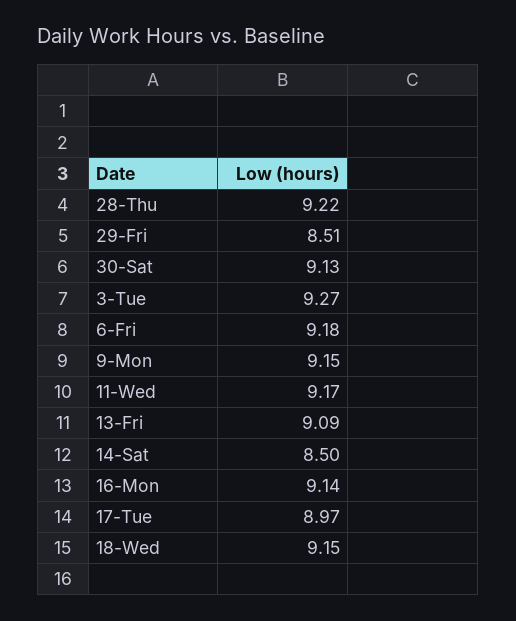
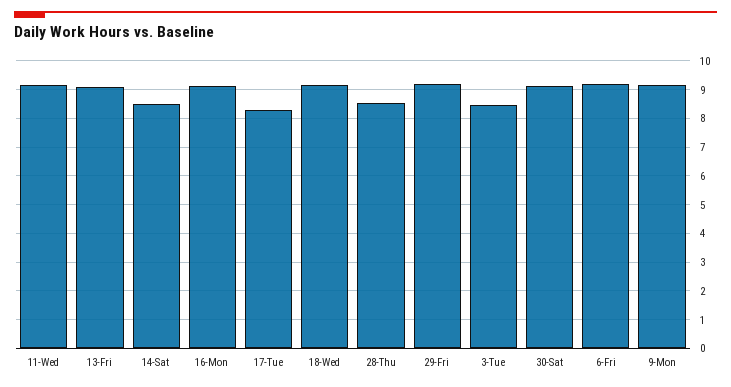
28-Thu: 9.22 -> 8.5
29-Fri: 8.51 -> 9.25
3-Tue: 9.27 -> 8.5
17-Tue: 8.97 -> 8.25

